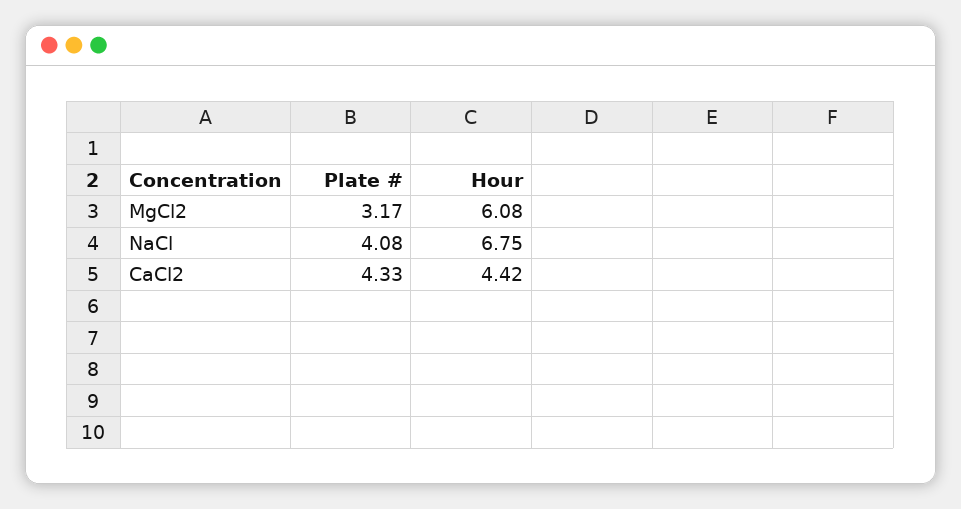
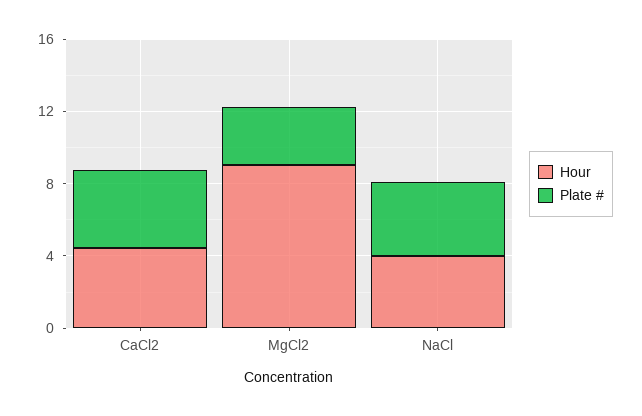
Hour, MgCl2: 6.08 -> 9
Hour, NaCl: 6.75 -> 4

